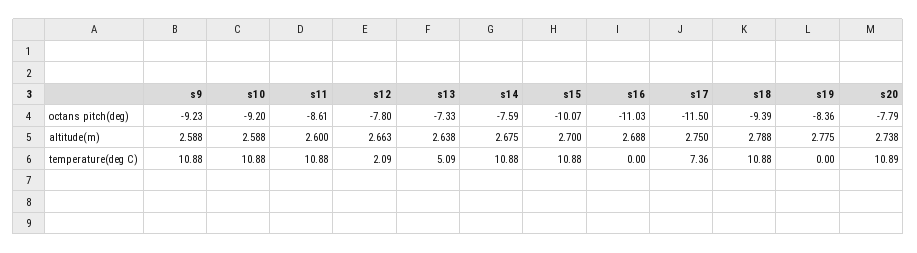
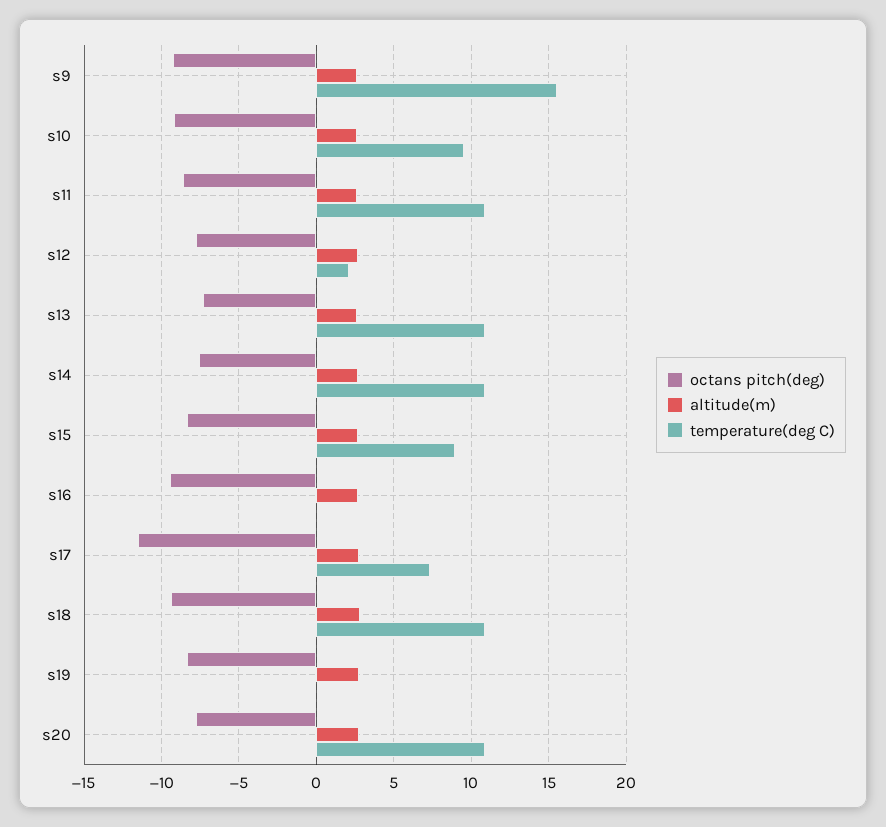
octans pitch(deg), s15: -10.07 -> -8.5
octans pitch(deg), s16: -11.03 -> -9.5
temperature(deg C), s9: 10.88 -> 15.5
temperature(deg C), s10: 10.88 -> 9.5
temperature(deg C), s13: 5.09 -> 11
temperature(deg C), s15: 10.88 -> 9

